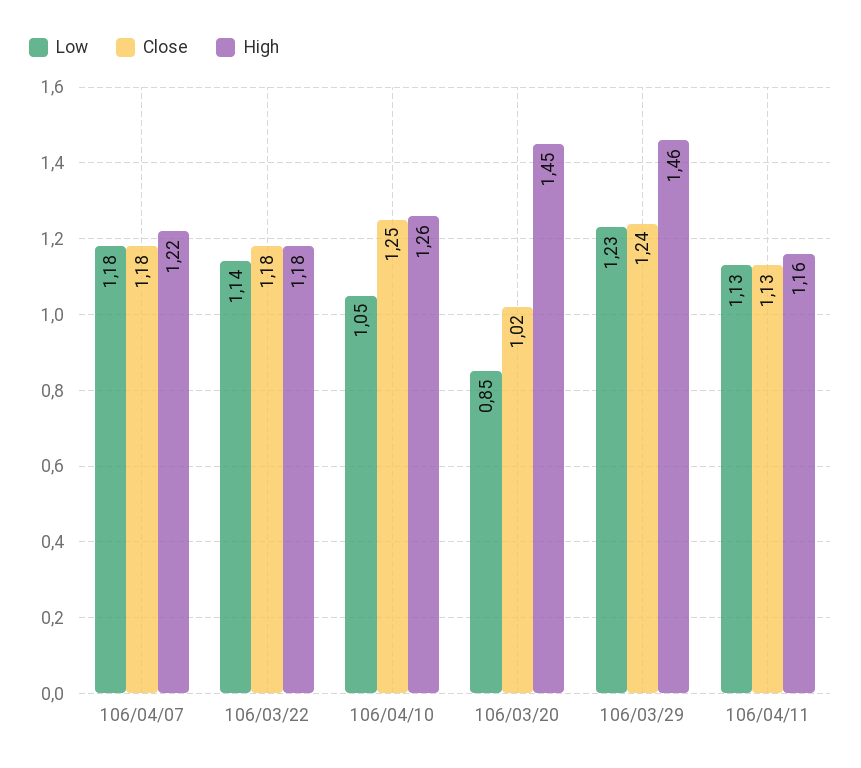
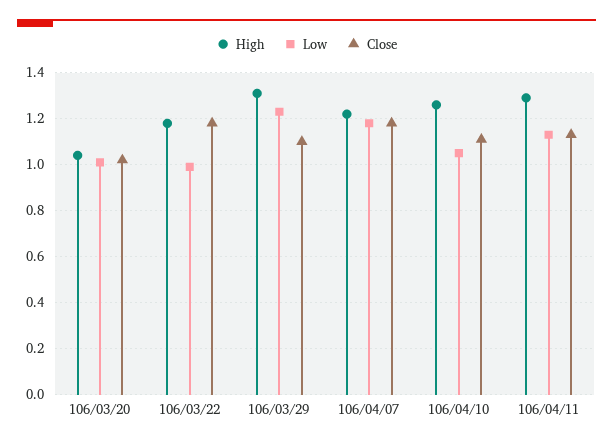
Low, 106/03/22: 1.14 -> 1
Close, 106/04/10: 1.25 -> 1.1
Low, 106/03/20: 0.85 -> 1
High, 106/03/20: 1.45 -> 1.05
Close, 106/03/29: 1.24 -> 1.1
High, 106/03/29: 1.46 -> 1.3
High, 106/04/11: 1.16 -> 1.3

